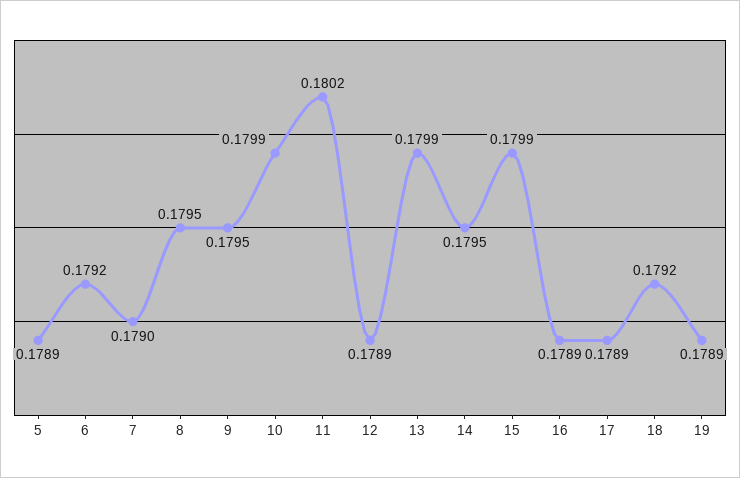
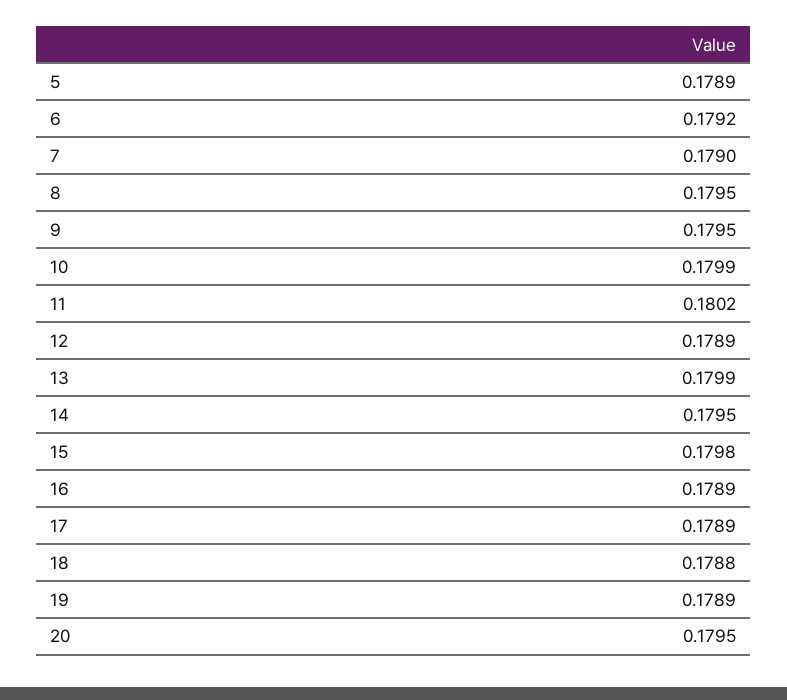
15: 0.1799 -> 0.1798
18: 0.1792 -> 0.1788
20: none -> 0.1795

